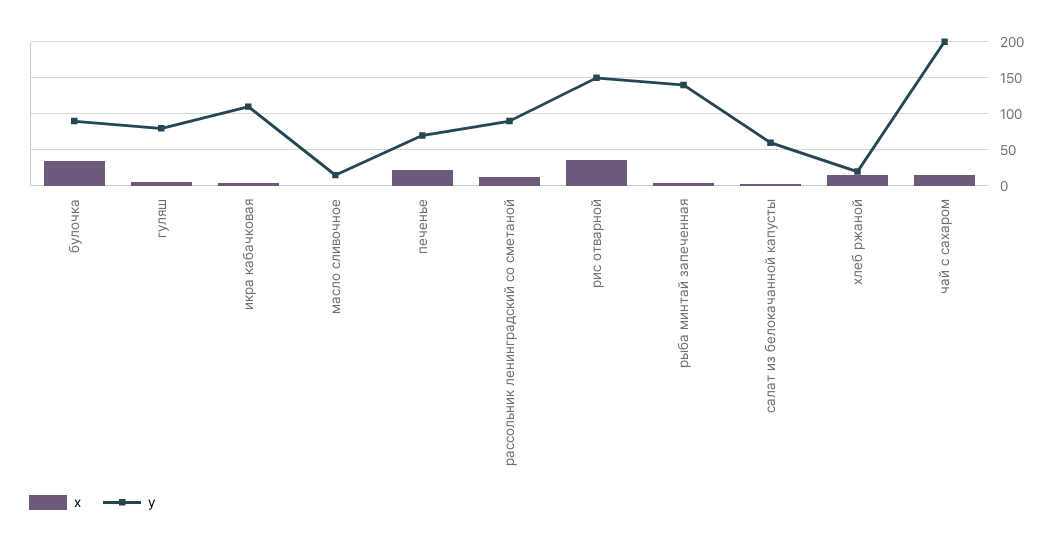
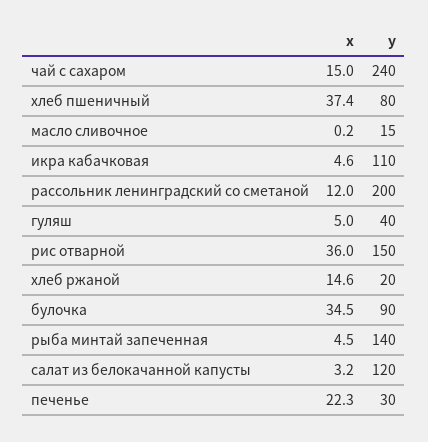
y, гуляш: 80 -> 40
y, печенье: 70 -> 30
y, рассольник ленинградский со сметаной: 90 -> 200
y, салат из белокачанной капусты: 60 -> 120
y, чай с сахаром: 200 -> 240
x, хлеб пшеничный: none -> 37.4
y, хлеб пшеничный: none -> 80

